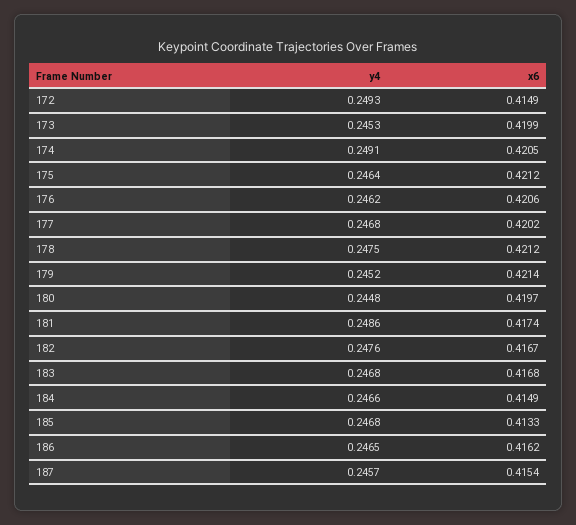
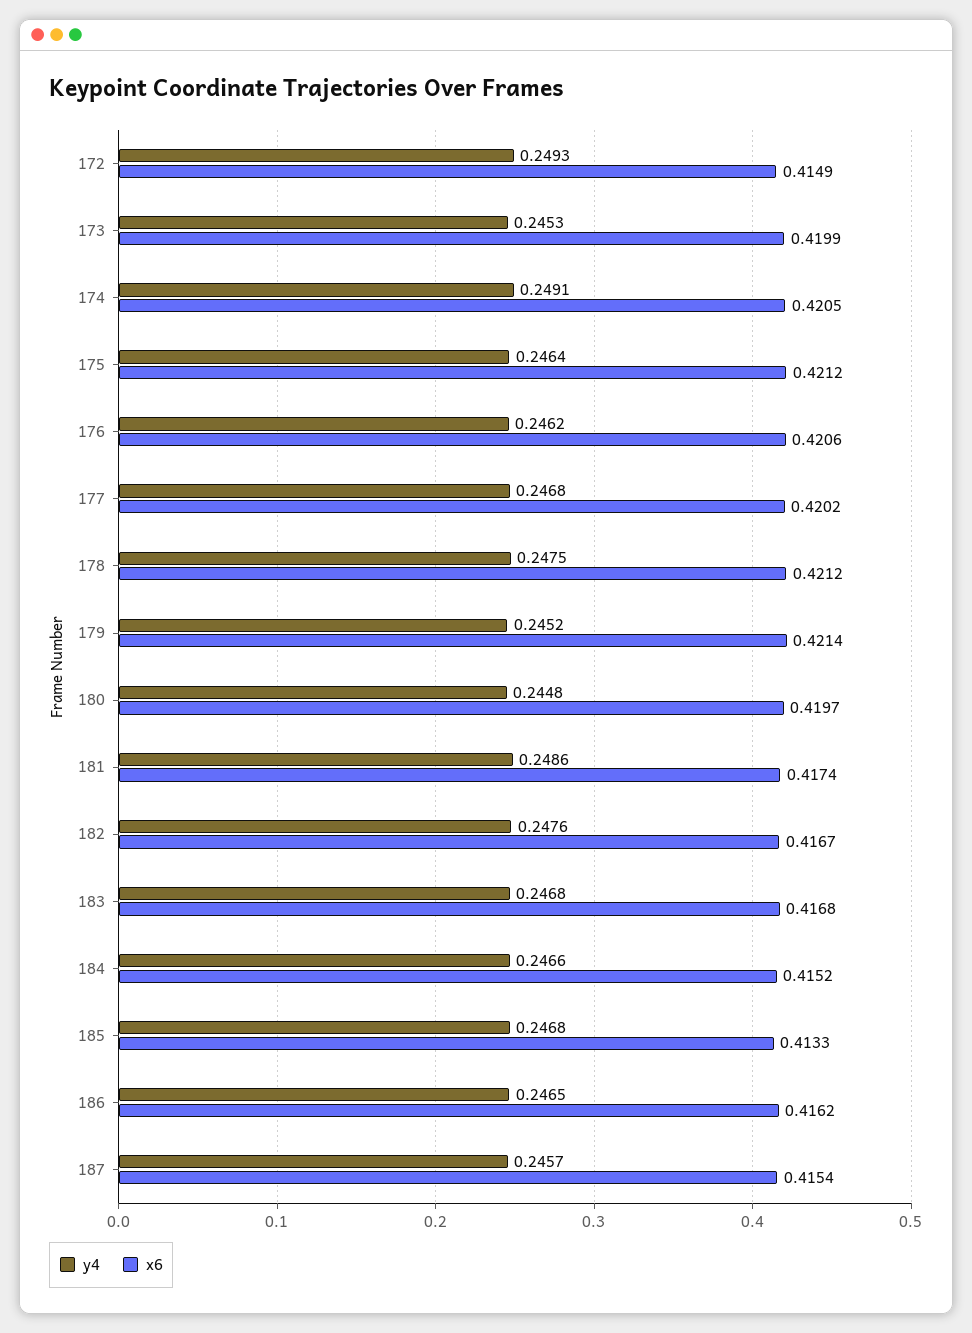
x6, 184: 0.4149 -> 0.4152

